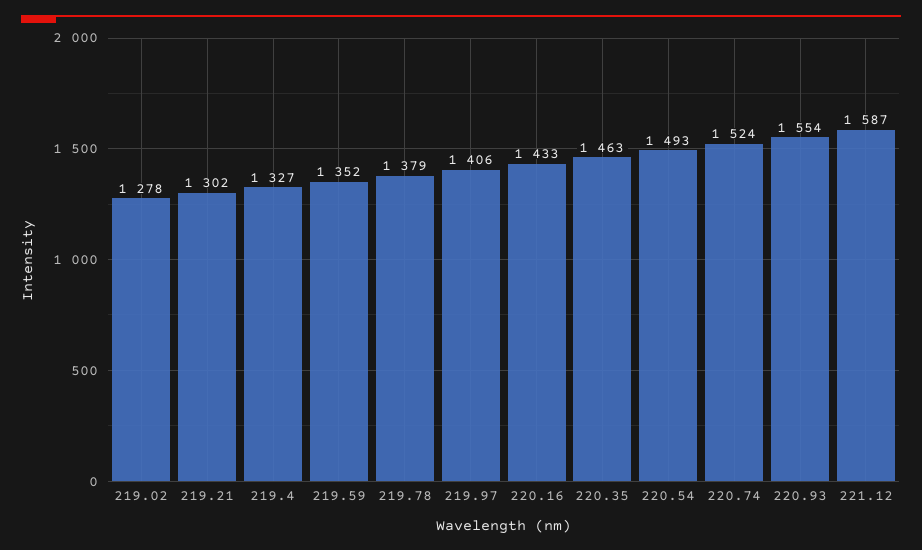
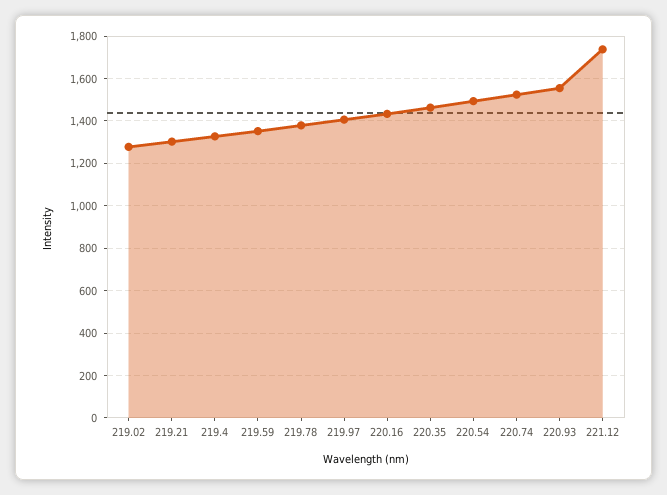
221.12: 1587 -> 1750

